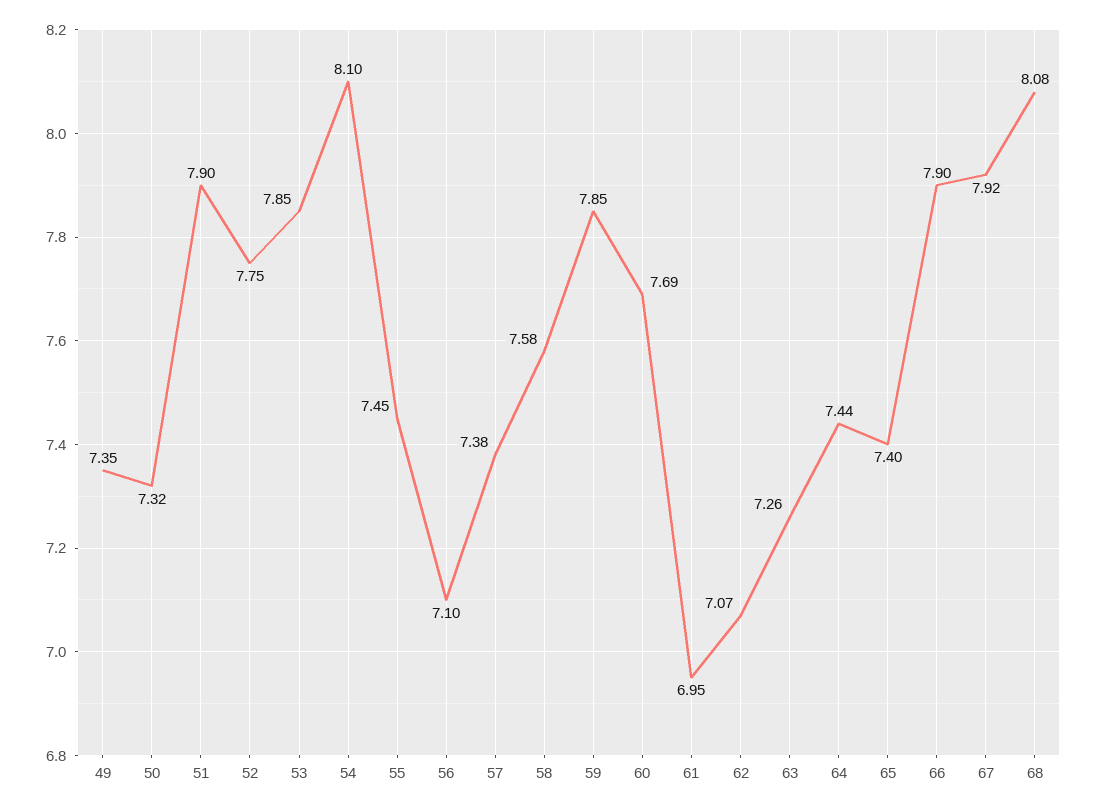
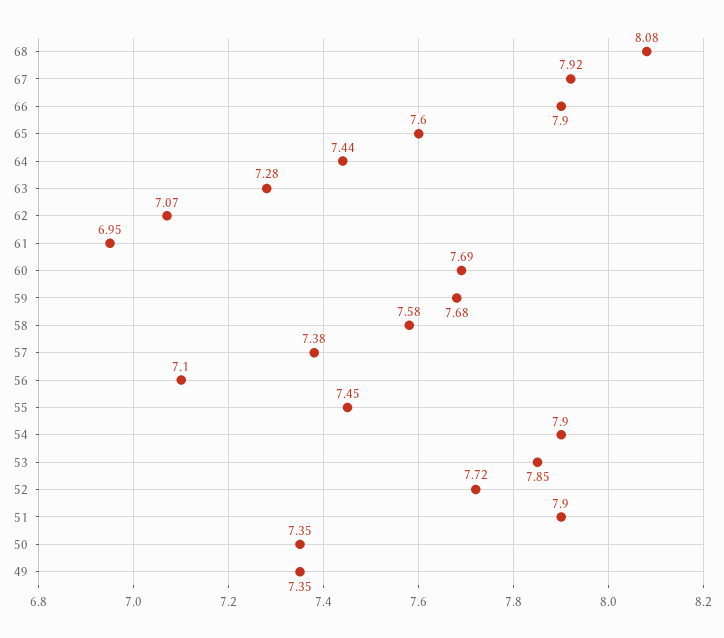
50: 7.32 -> 7.35
52: 7.75 -> 7.72
54: 8.1 -> 7.9
59: 7.85 -> 7.68
63: 7.26 -> 7.28
65: 7.4 -> 7.6

